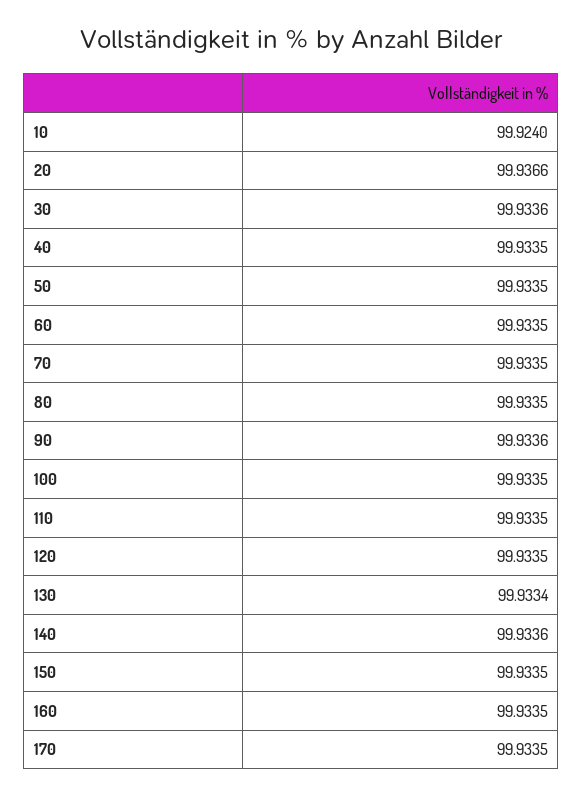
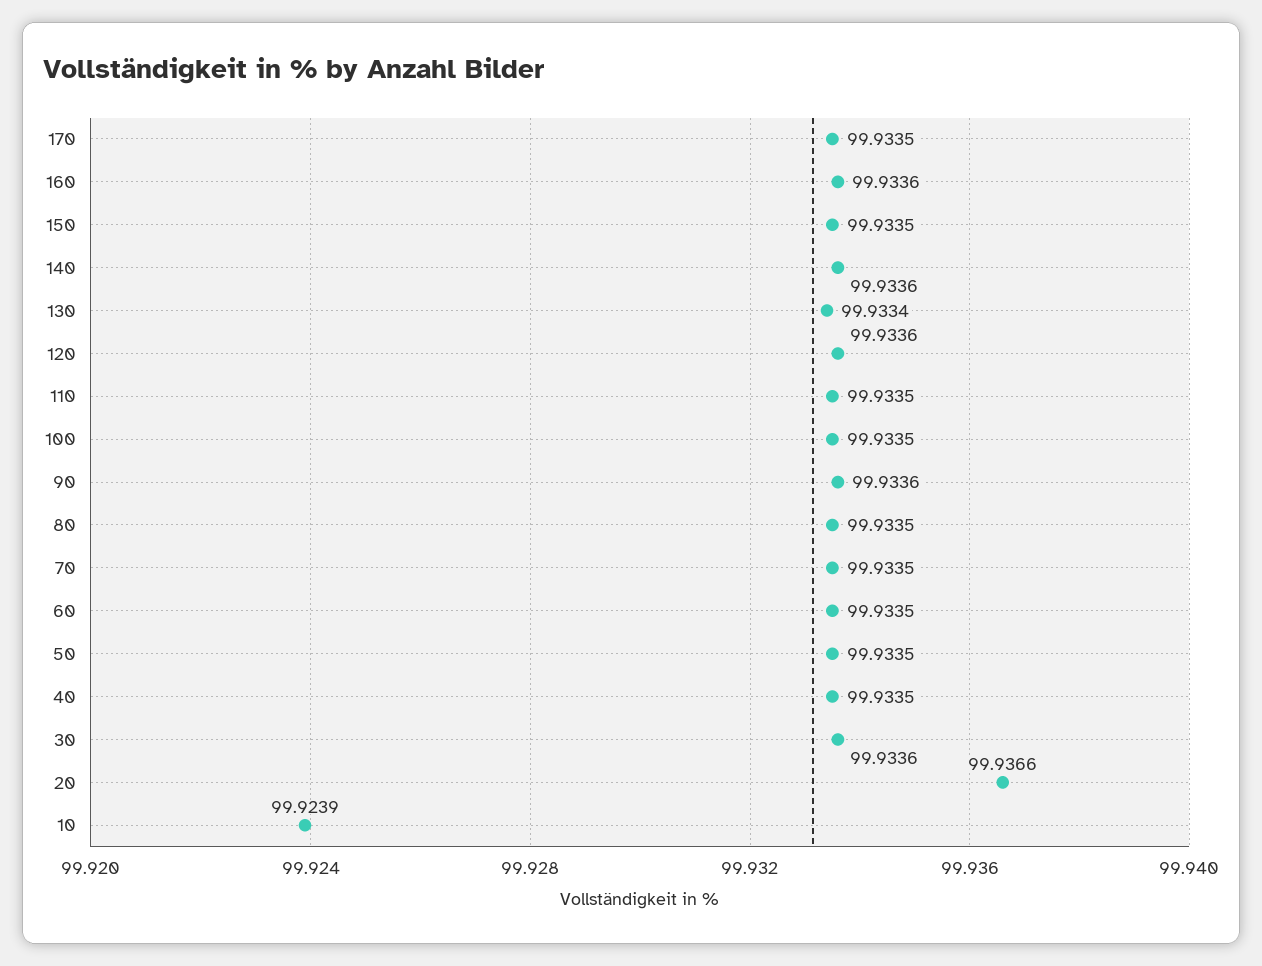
10: 99.924 -> 99.9239
120: 99.9335 -> 99.9336
160: 99.9335 -> 99.9336

